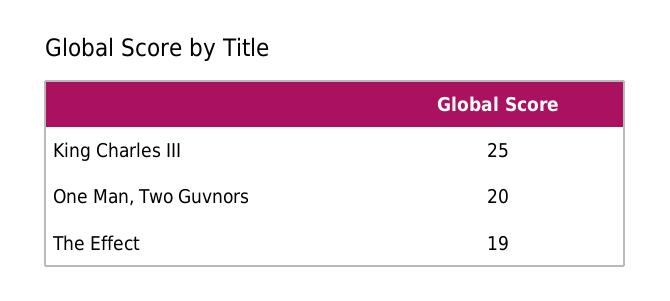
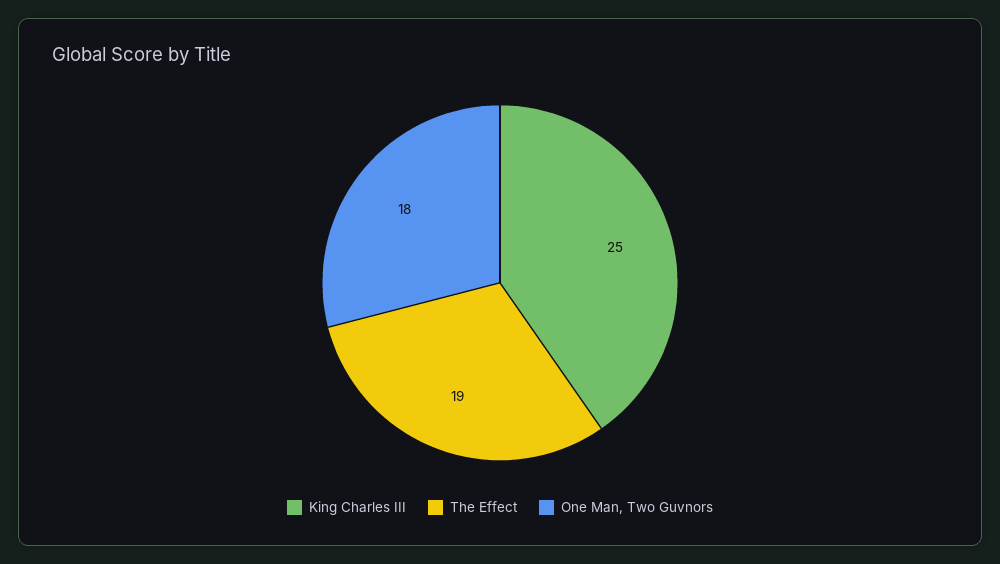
One Man, Two Guvnors: 20 -> 18

